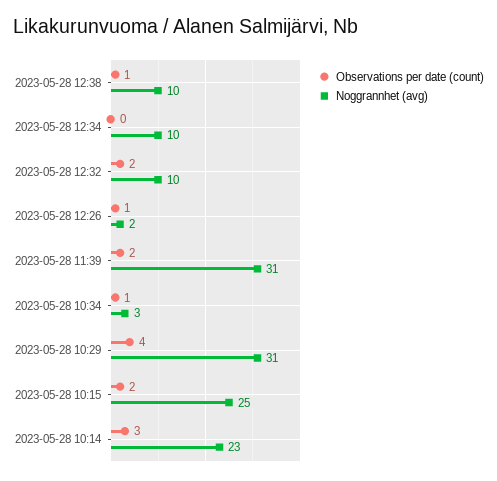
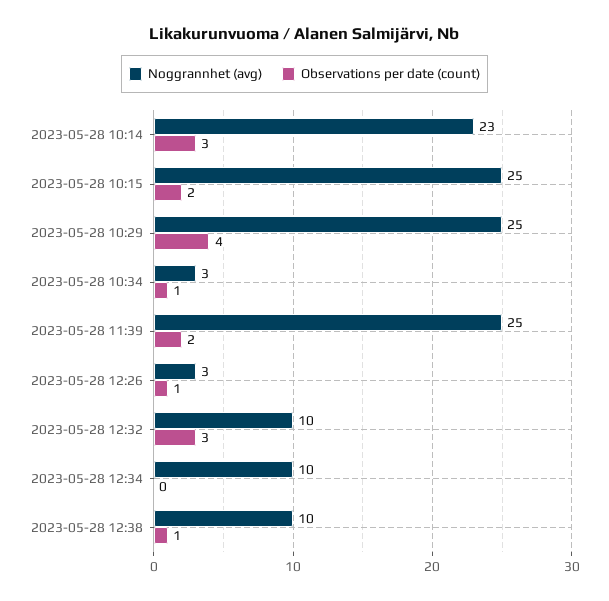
Observations per date (count), 2023-05-28 12:32: 2 -> 3
Noggrannhet (avg), 2023-05-28 12:26: 2 -> 3
Noggrannhet (avg), 2023-05-28 11:39: 31 -> 25
Noggrannhet (avg), 2023-05-28 10:29: 31 -> 25

